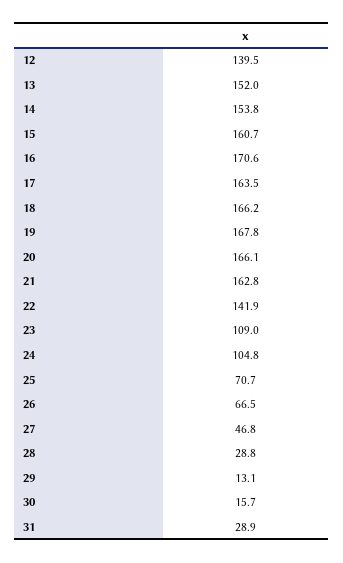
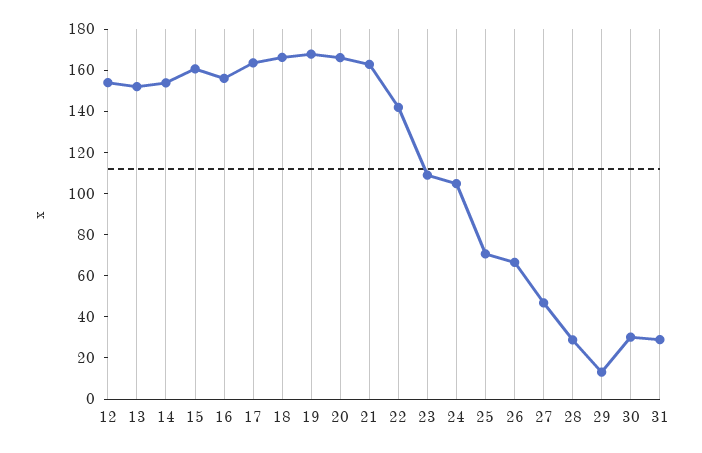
12: 139.5 -> 155
16: 170.6 -> 155
30: 15.7 -> 30

